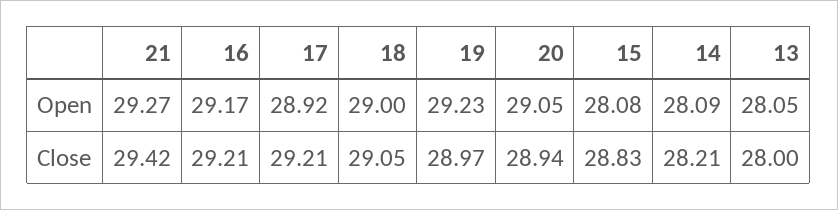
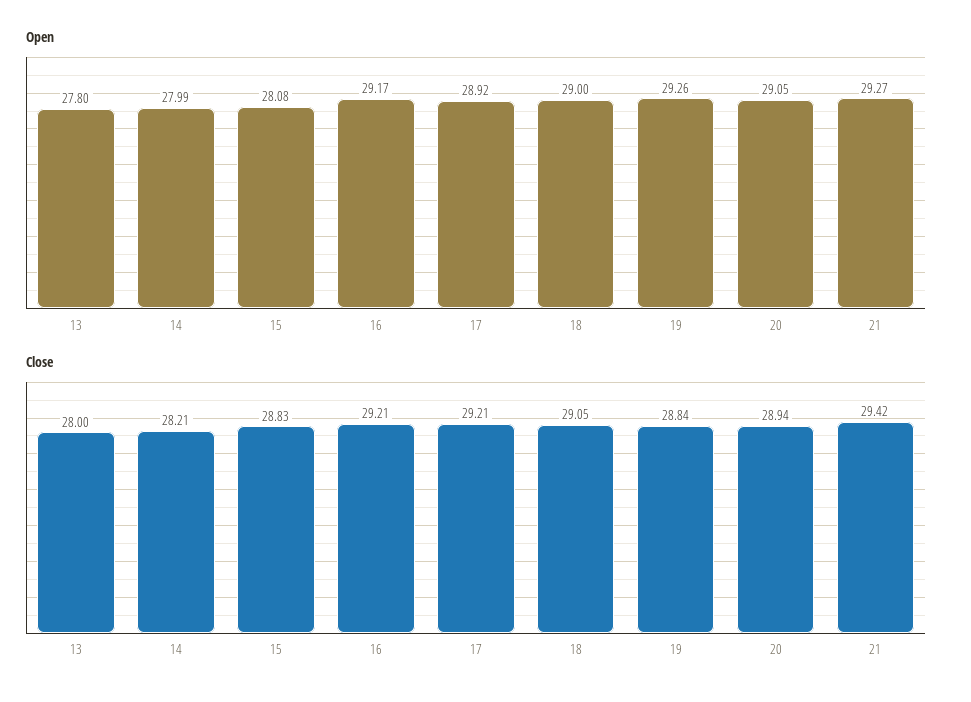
Open, 19: 29.23 -> 29.26
Open, 14: 28.09 -> 27.99
Open, 13: 28.05 -> 27.8
Close, 19: 28.97 -> 28.84

